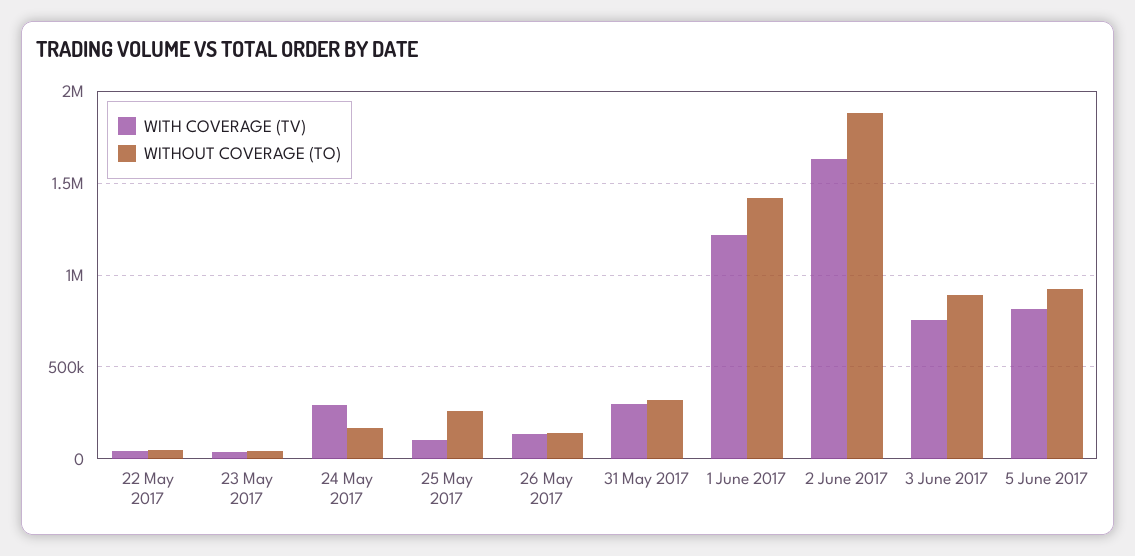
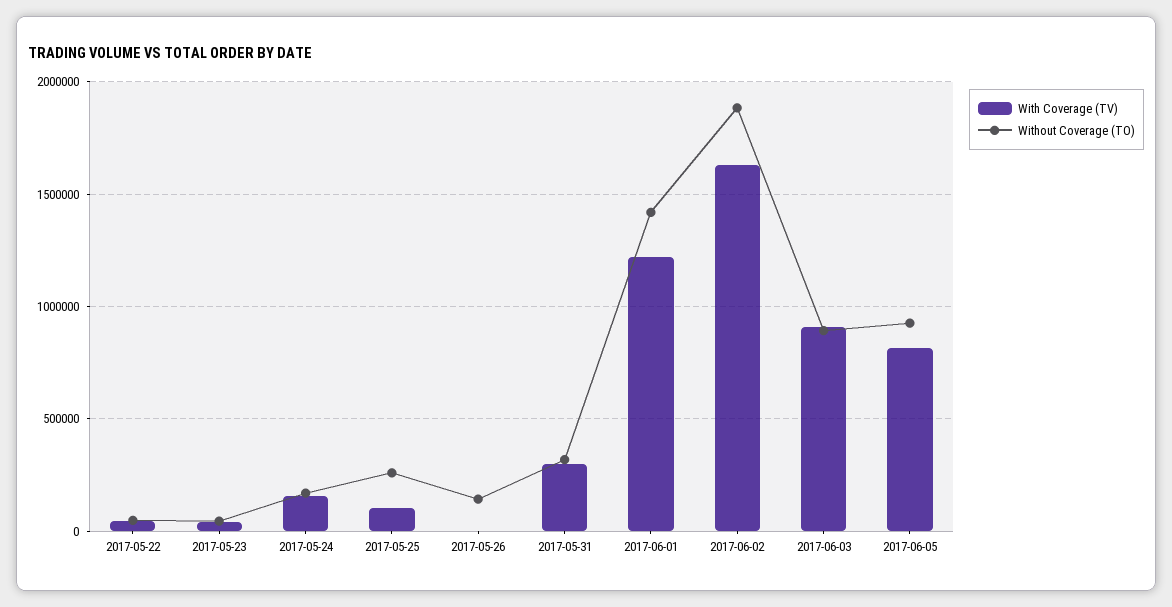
WITH COVERAGE (TV), 24 May 2017: 300000 -> 150000
WITH COVERAGE (TV), 26 May 2017: 150000 -> 0
WITH COVERAGE (TV), 3 June 2017: 750000 -> 900000

